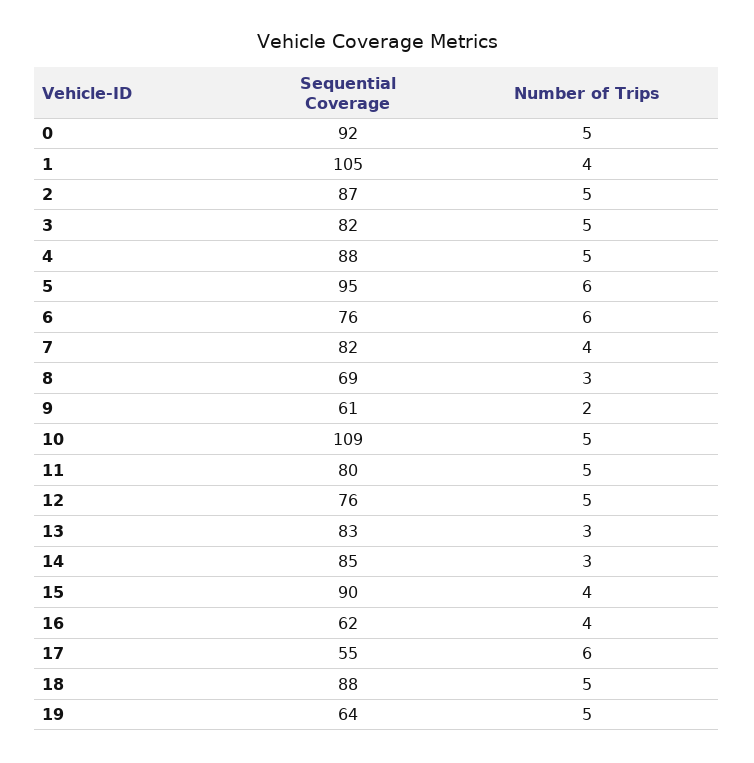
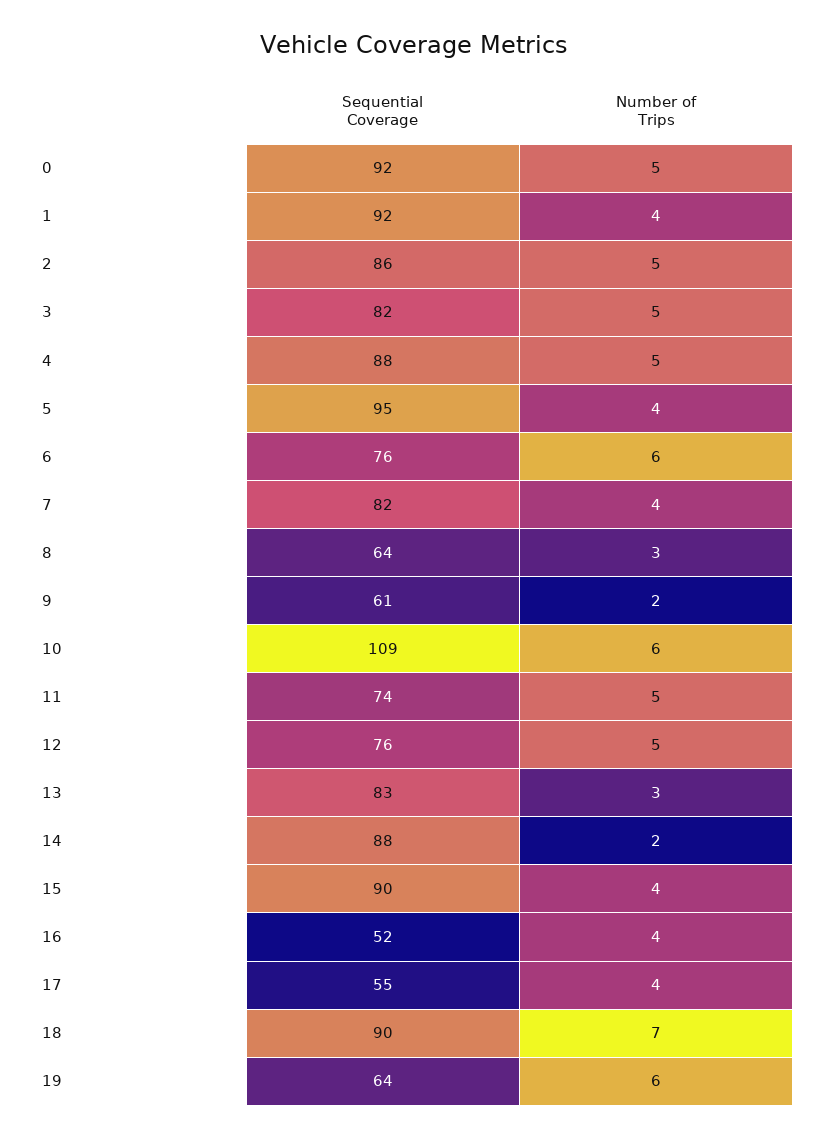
Sequential Coverage, 1: 105 -> 92
Sequential Coverage, 2: 87 -> 86
Number of Trips, 5: 6 -> 4
Sequential Coverage, 8: 69 -> 64
Number of Trips, 10: 5 -> 6
Sequential Coverage, 11: 80 -> 74
Sequential Coverage, 14: 85 -> 88
Number of Trips, 14: 3 -> 2
Sequential Coverage, 16: 62 -> 52
Number of Trips, 17: 6 -> 4
Sequential Coverage, 18: 88 -> 90
Number of Trips, 18: 5 -> 7
Number of Trips, 19: 5 -> 6

